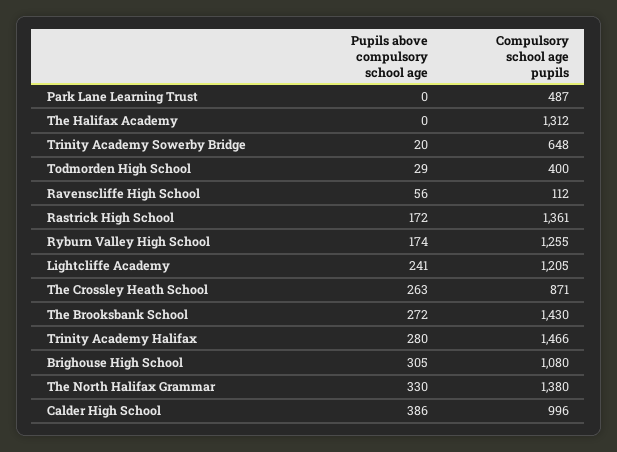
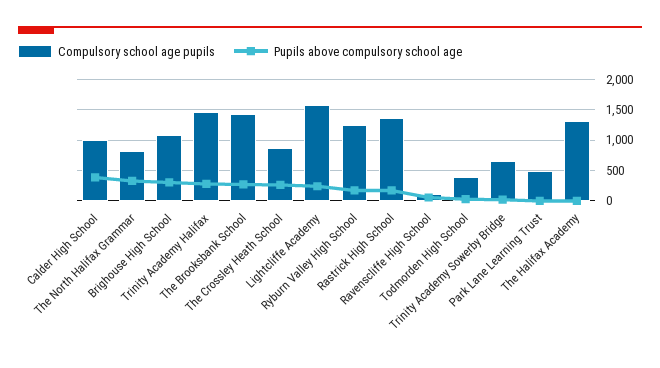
Compulsory school age pupils, Lightcliffe Academy: 1205 -> 1600
Compulsory school age pupils, The North Halifax Grammar: 1380 -> 800

